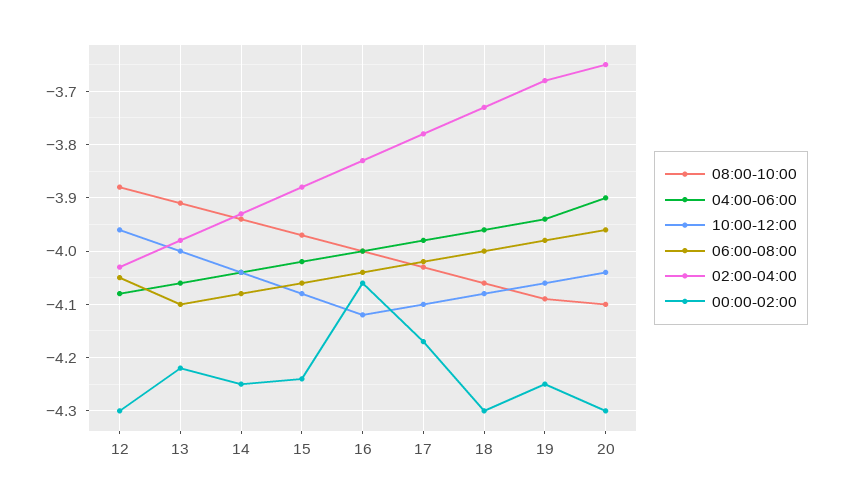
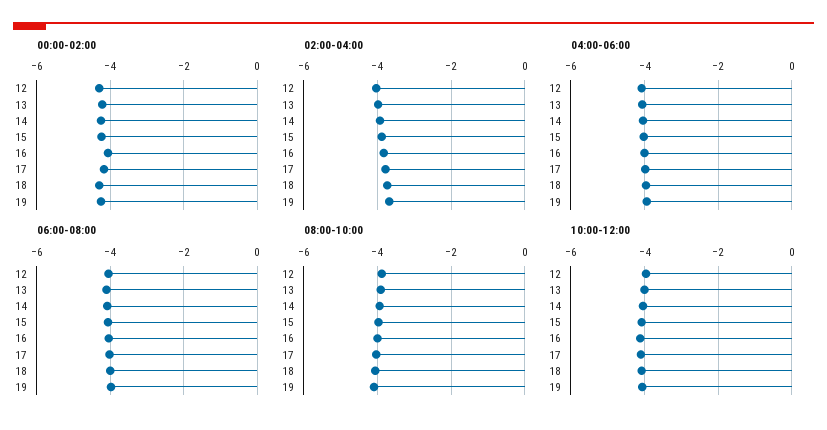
08:00-10:00, 20: -4.1 -> none
04:00-06:00, 20: -3.9 -> none
10:00-12:00, 20: -4.05 -> none
06:00-08:00, 20: -3.95 -> none
02:00-04:00, 20: -3.65 -> none
00:00-02:00, 20: -4.3 -> none

